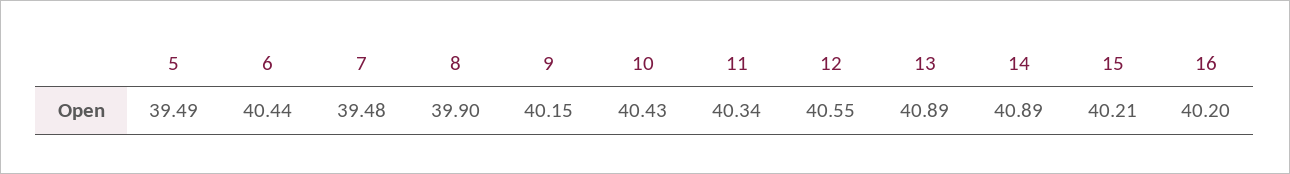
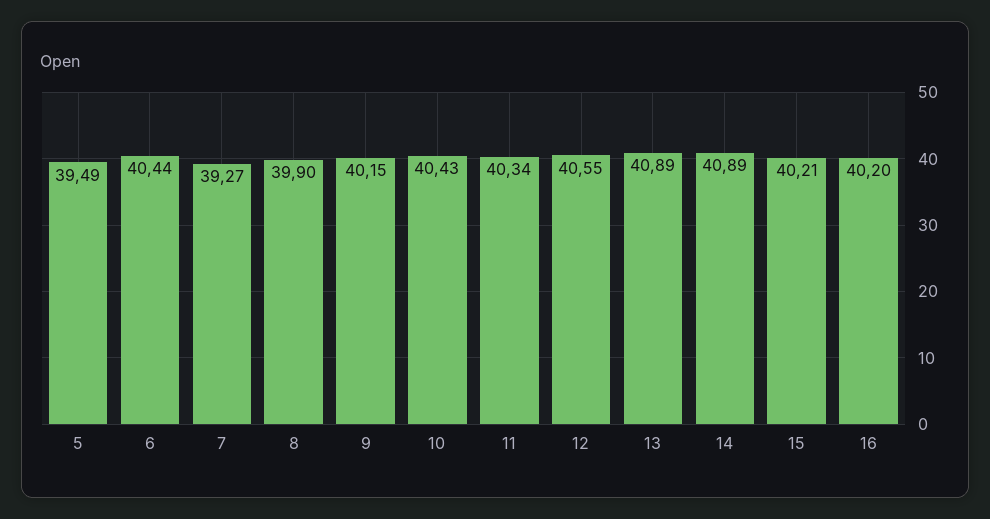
7: 39.48 -> 39.27

